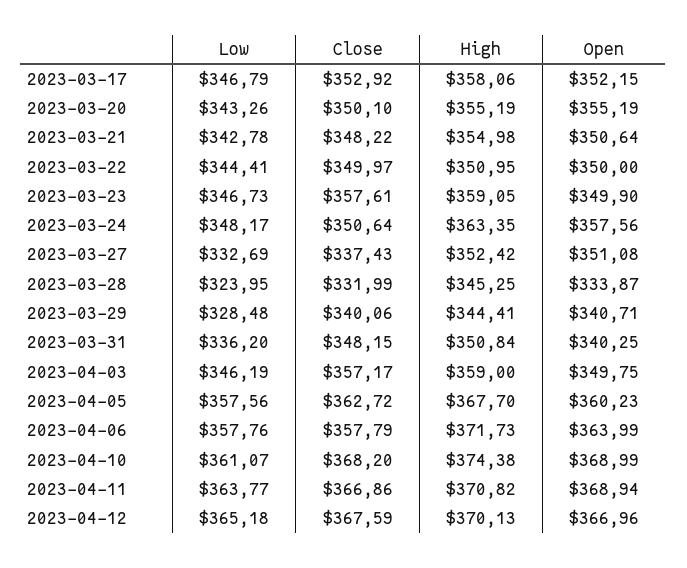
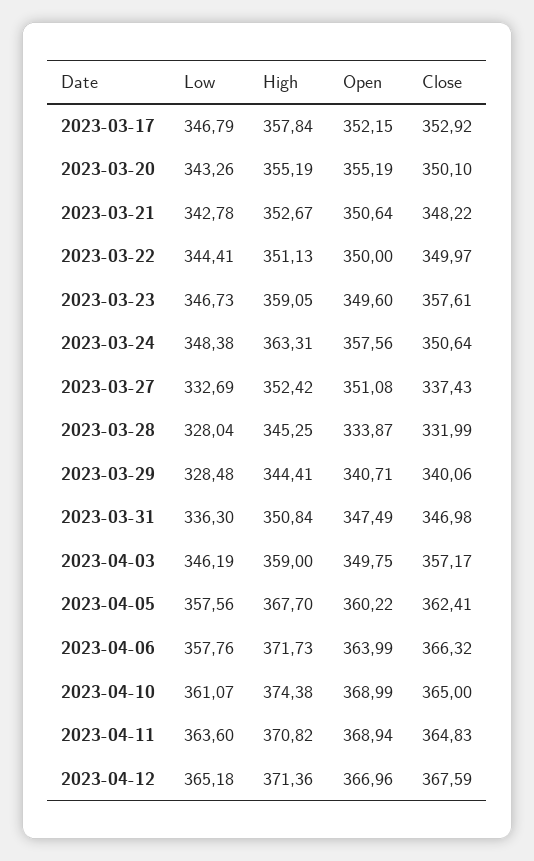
High, 2023-03-17: 358.06 -> 357.84
High, 2023-03-21: 354.98 -> 352.67
High, 2023-03-22: 350.95 -> 351.13
Open, 2023-03-23: 349.9 -> 349.6
Low, 2023-03-24: 348.17 -> 348.38
High, 2023-03-24: 363.35 -> 363.31
Low, 2023-03-28: 323.95 -> 328.04
Low, 2023-03-31: 336.2 -> 336.3
Close, 2023-03-31: 348.15 -> 346.98
Open, 2023-03-31: 340.25 -> 347.49
Close, 2023-04-05: 362.72 -> 362.41
Open, 2023-04-05: 360.23 -> 360.22
Close, 2023-04-06: 357.79 -> 366.32
Close, 2023-04-10: 368.2 -> 365
Low, 2023-04-11: 363.77 -> 363.6
Close, 2023-04-11: 366.86 -> 364.83
High, 2023-04-12: 370.13 -> 371.36

